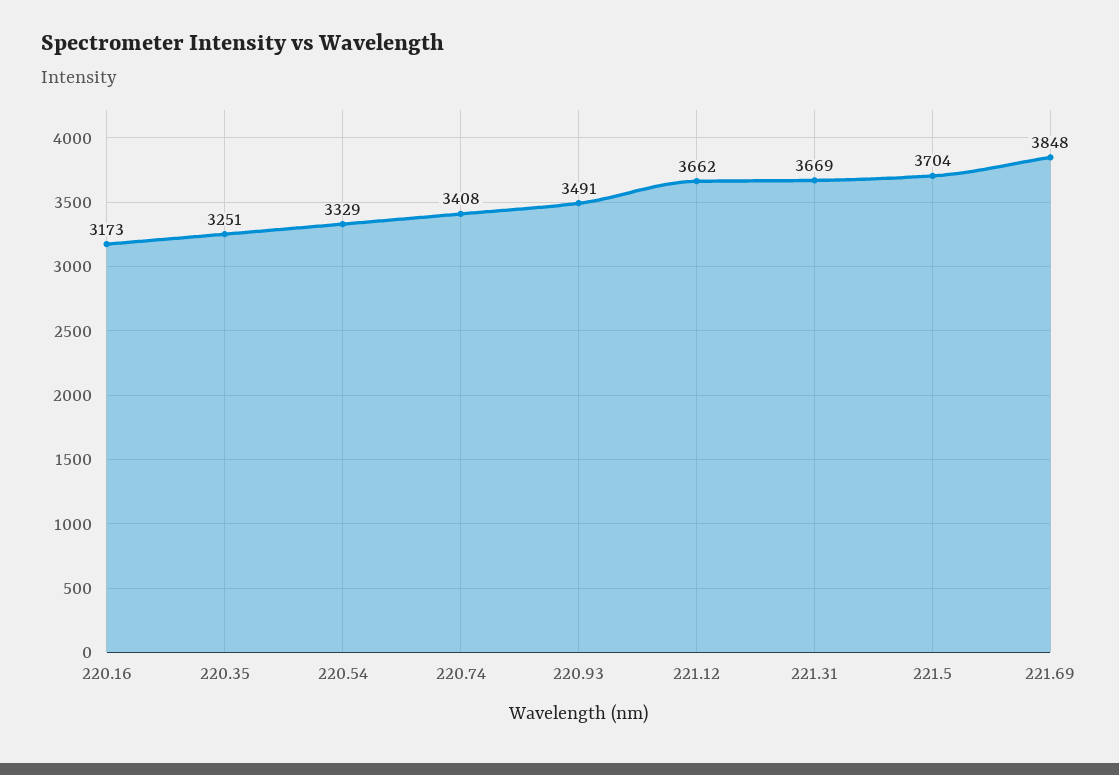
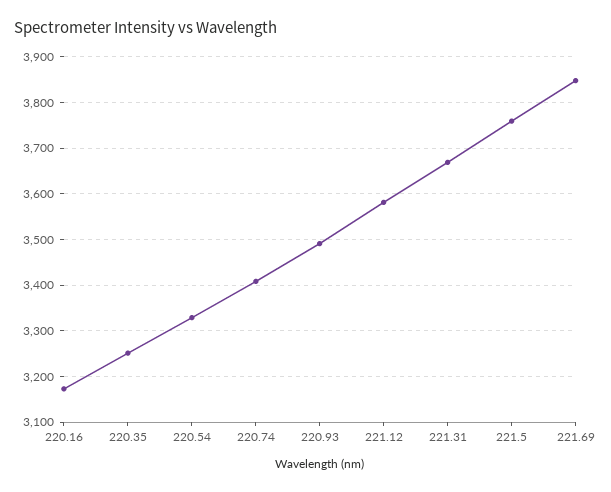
221.12: 3662 -> 3580
221.5: 3704 -> 3760

